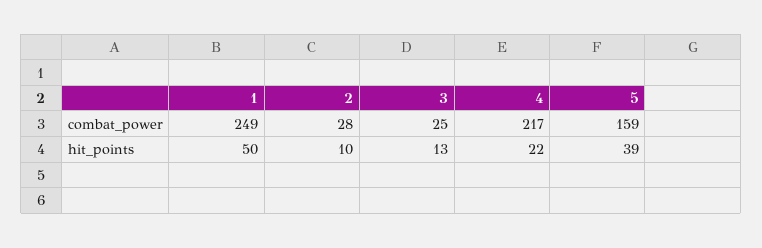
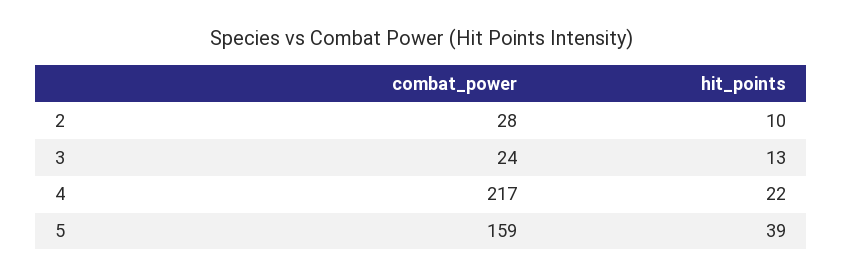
1, combat_power: 249 -> none
3, combat_power: 25 -> 24
1, hit_points: 50 -> none

